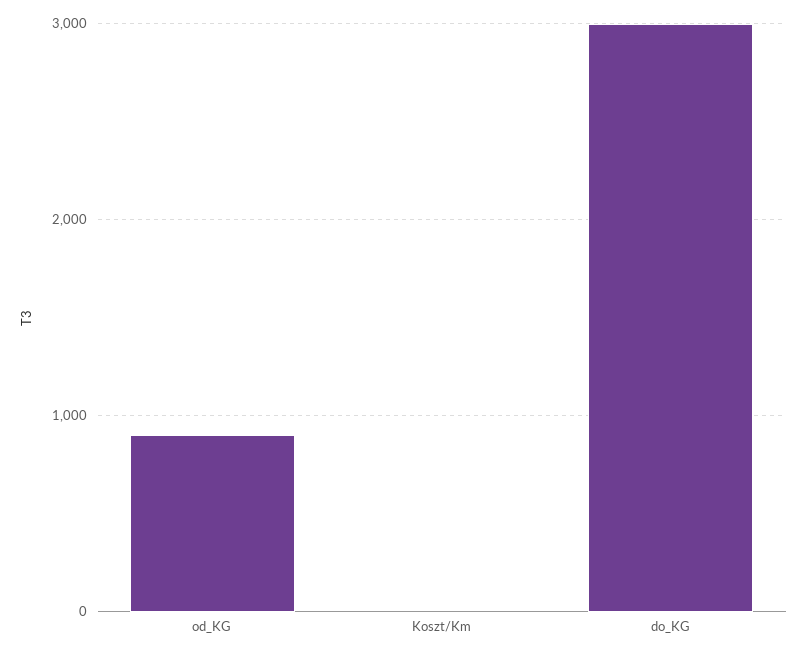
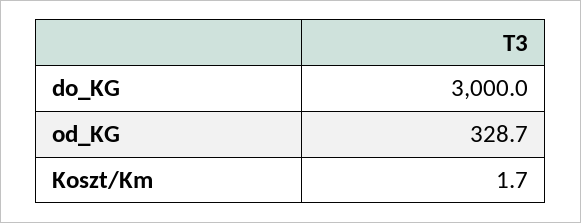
od_KG: 900 -> 328.7

